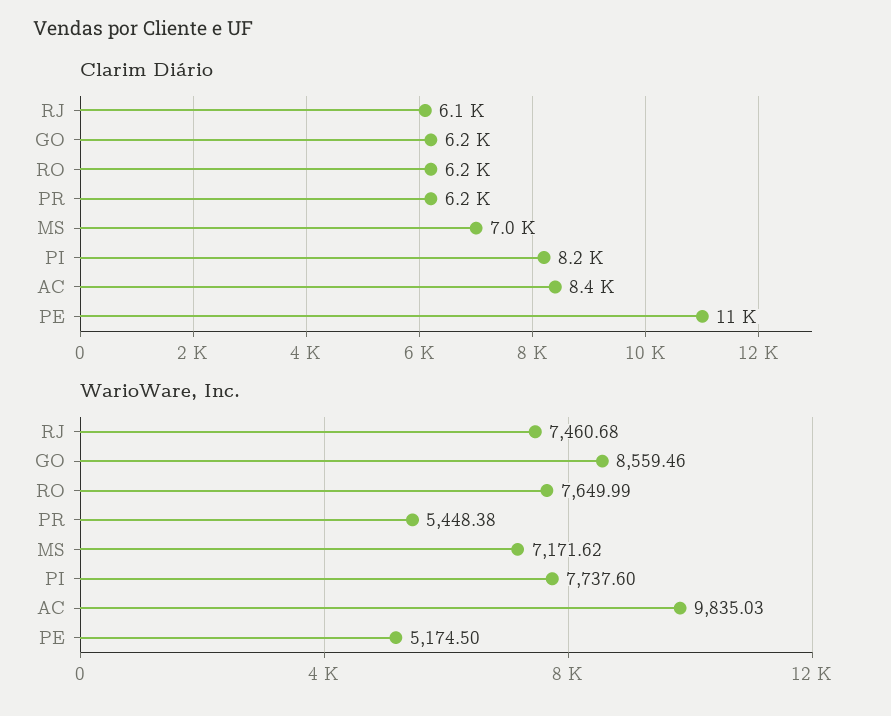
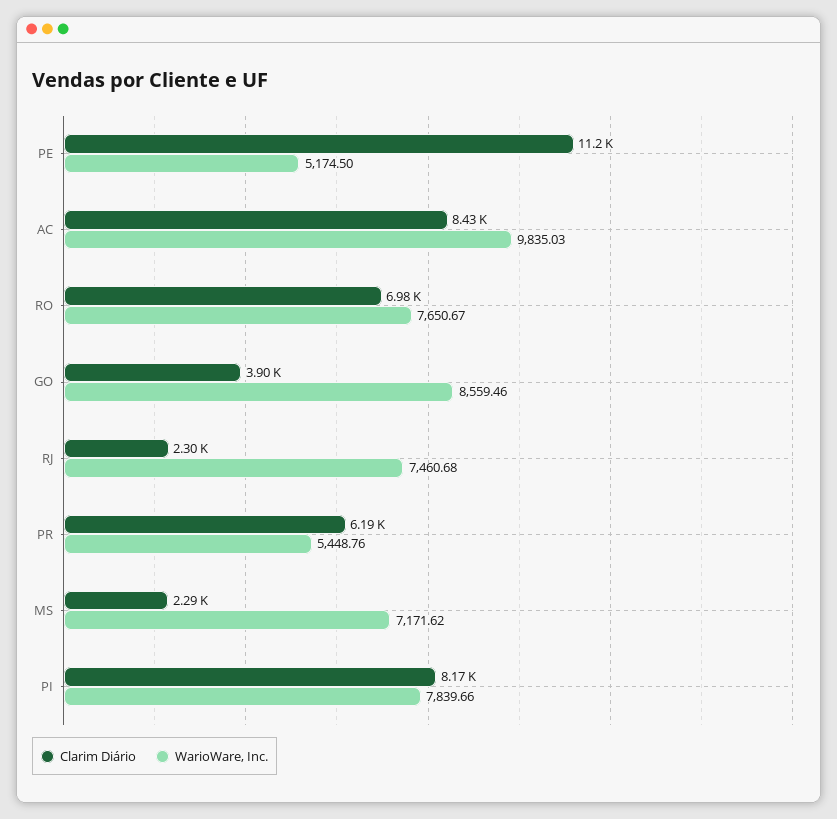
Clarim Diário, RJ: 6100 -> 2300
Clarim Diário, GO: 6200 -> 3900
Clarim Diário, RO: 6200 -> 6980
Clarim Diário, MS: 7000 -> 2290
WarioWare, Inc., RO: 7649.99 -> 7650.67
WarioWare, Inc., PR: 5448.38 -> 5448.76
WarioWare, Inc., PI: 7737.6 -> 7839.66

